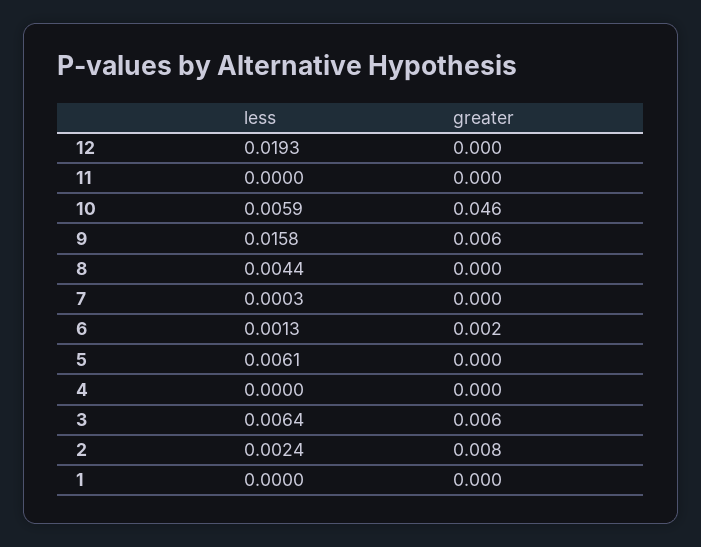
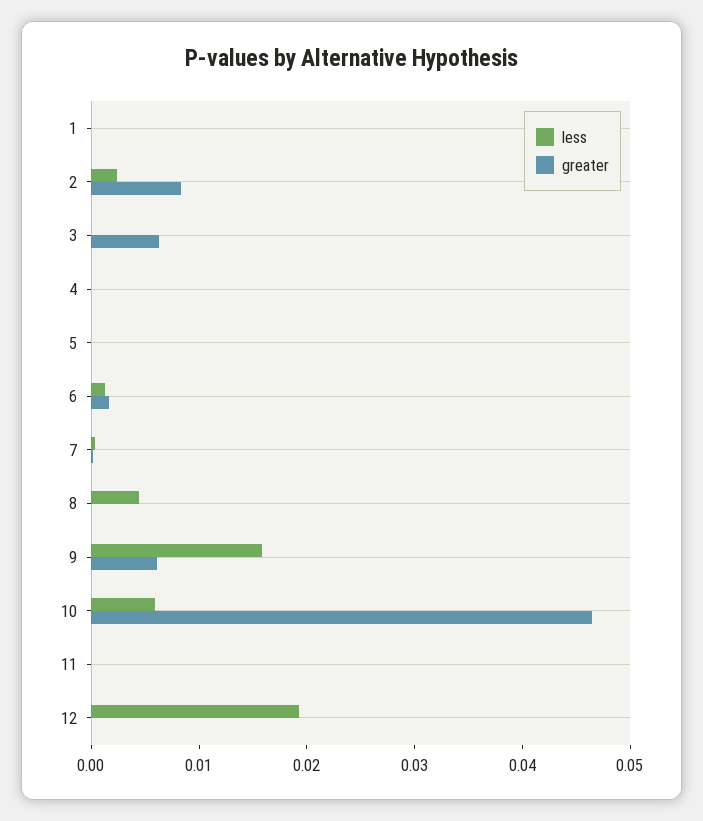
less, 5: 0.0061 -> 0
less, 3: 0.0064 -> 0

